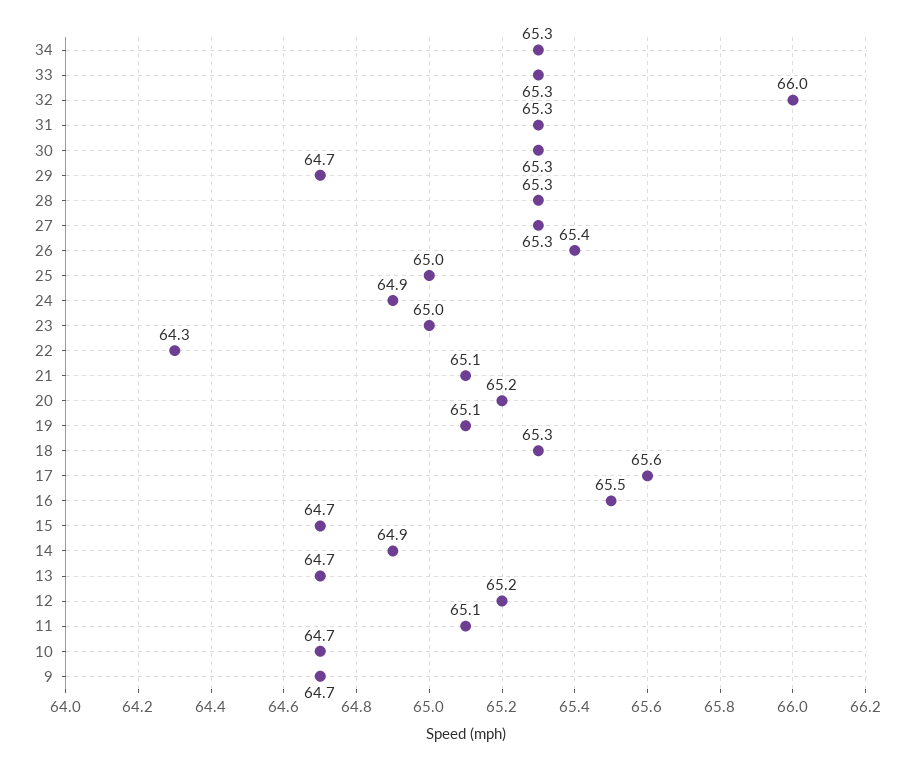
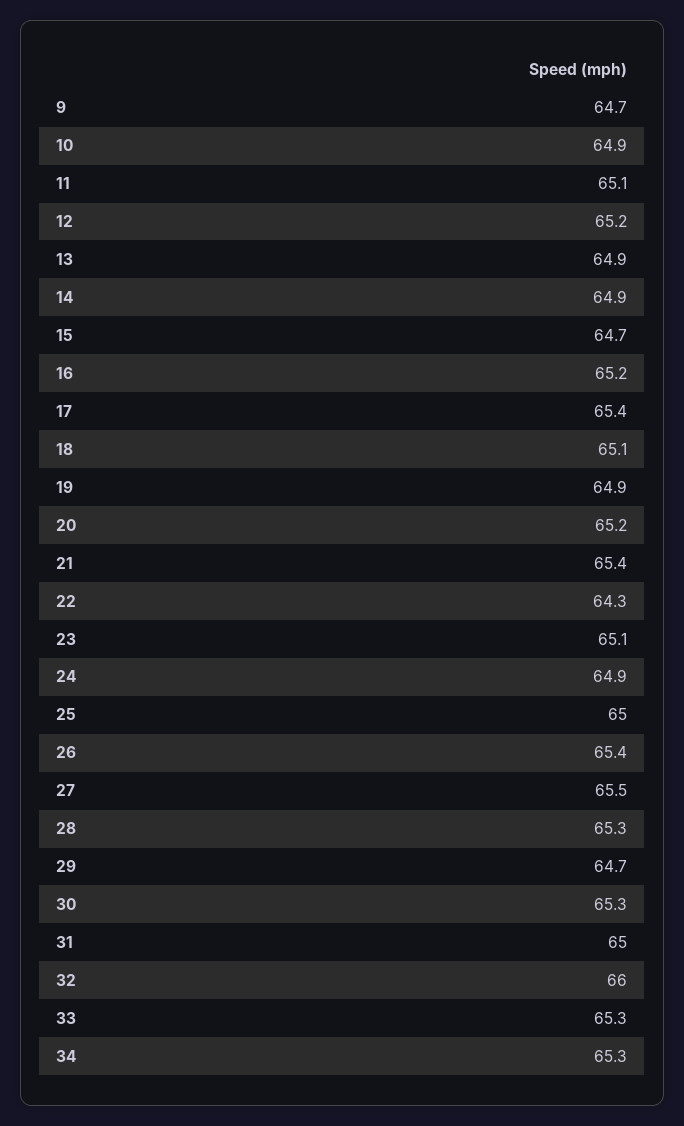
31: 65.3 -> 65
27: 65.3 -> 65.5
23: 65 -> 65.1
21: 65.1 -> 65.4
19: 65.1 -> 64.9
18: 65.3 -> 65.1
17: 65.6 -> 65.4
16: 65.5 -> 65.2
13: 64.7 -> 64.9
10: 64.7 -> 64.9

